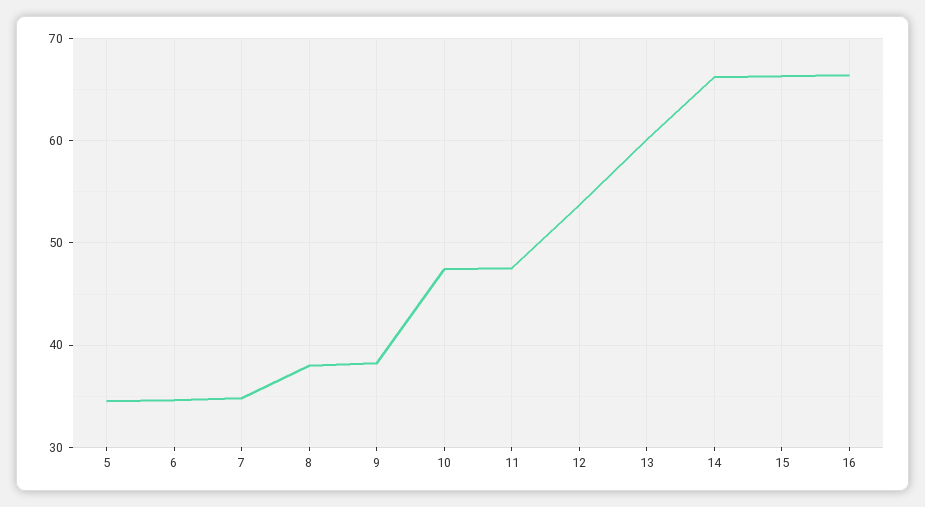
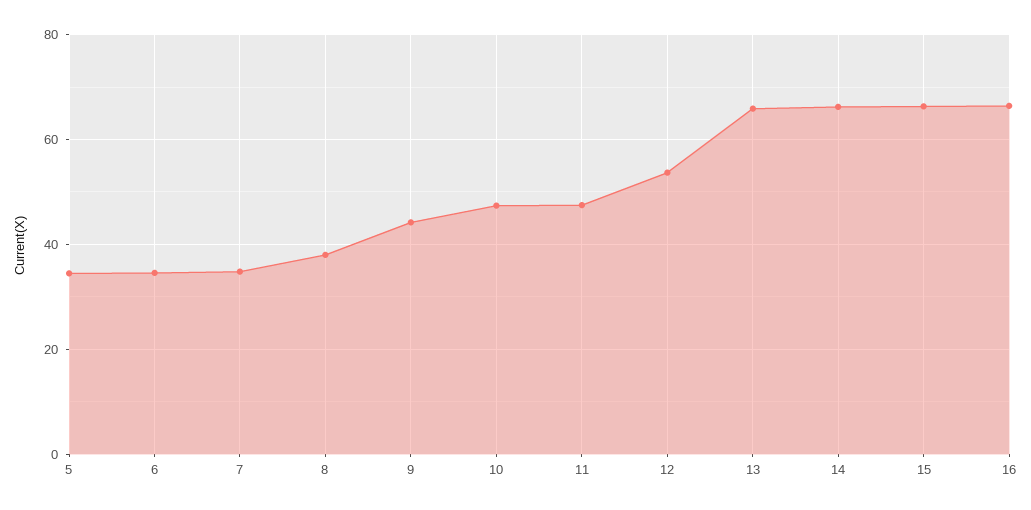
9: 38 -> 44
13: 60 -> 66

